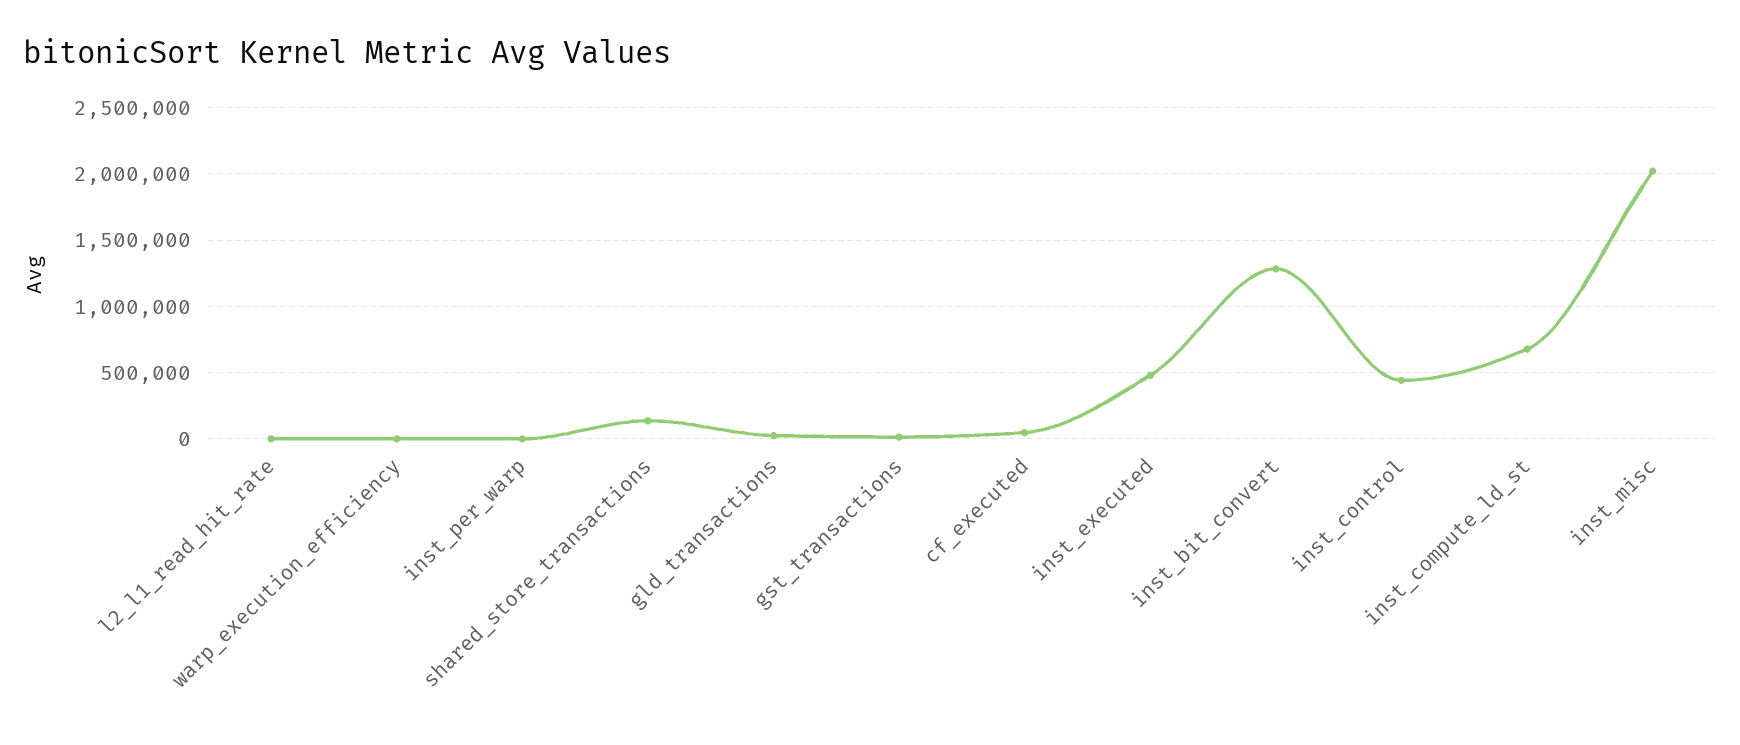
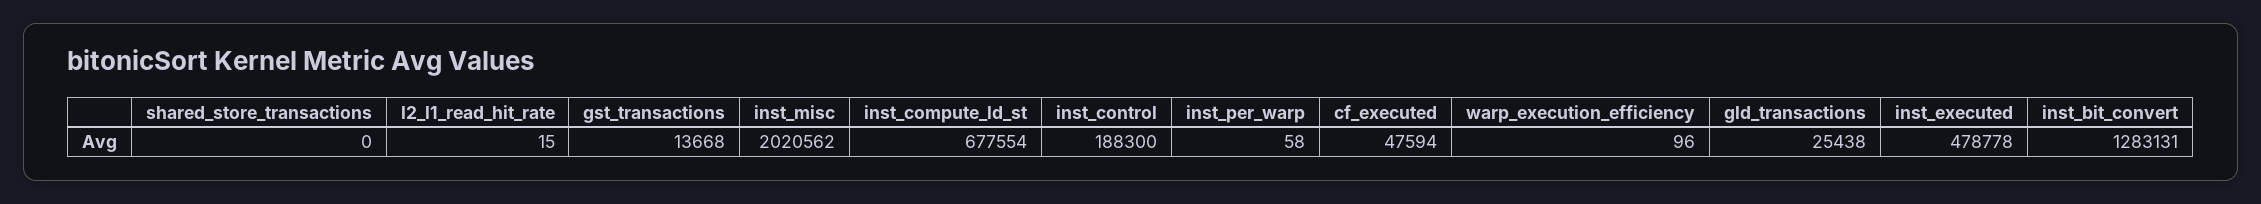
shared_store_transactions: 150000 -> 0
inst_control: 450000 -> 188300

